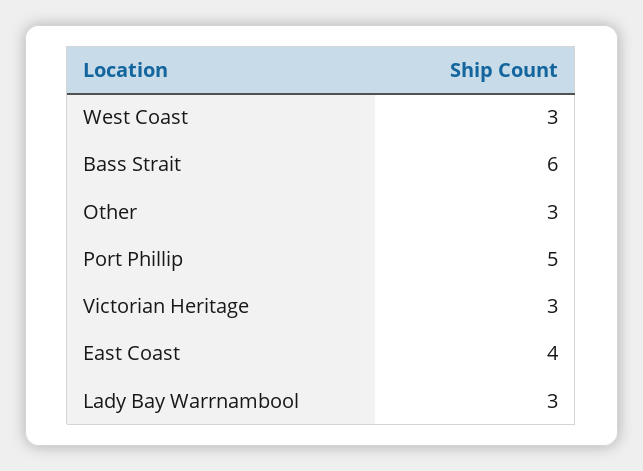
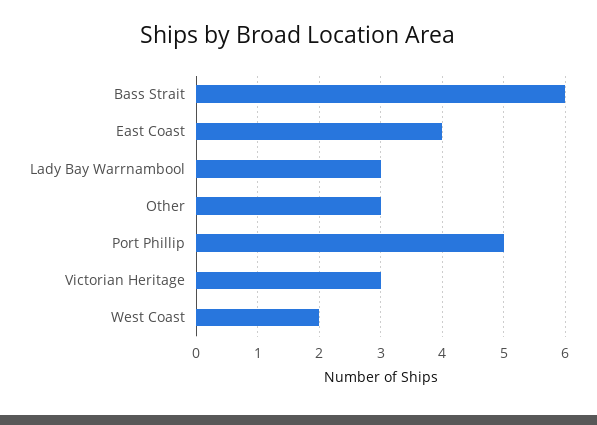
West Coast: 3 -> 2

